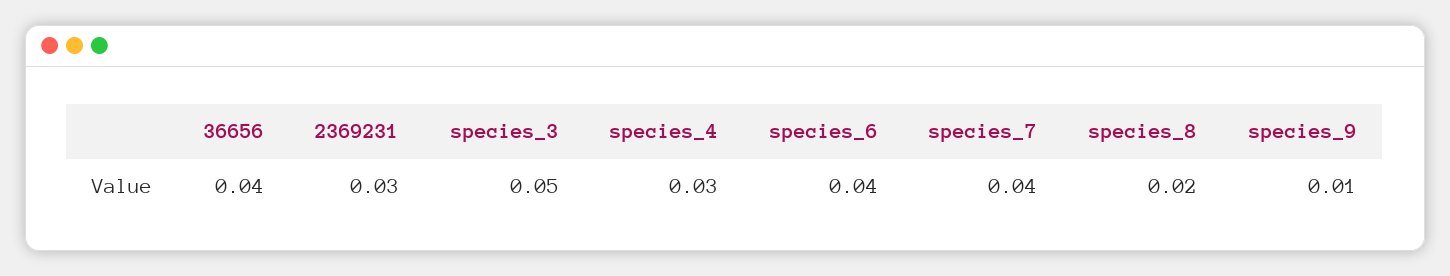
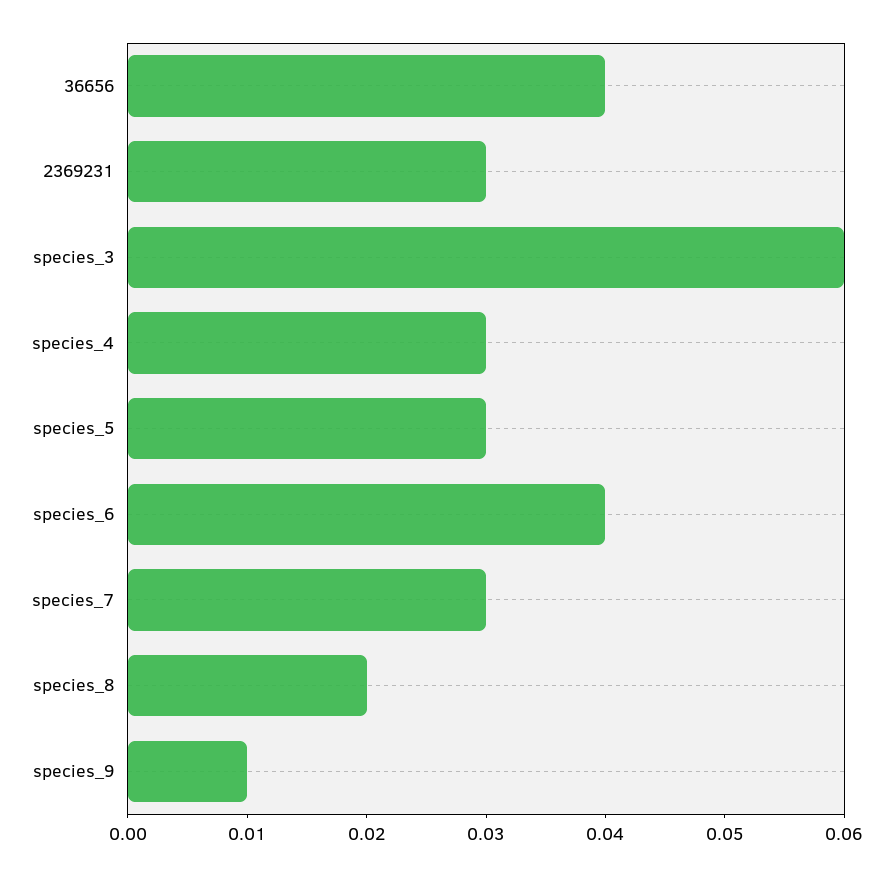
species_3: 0.05 -> 0.06
species_7: 0.04 -> 0.03
species_5: none -> 0.03

